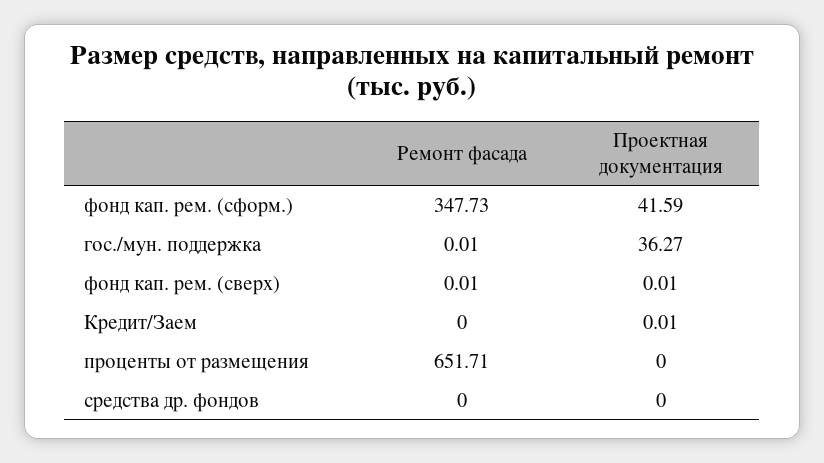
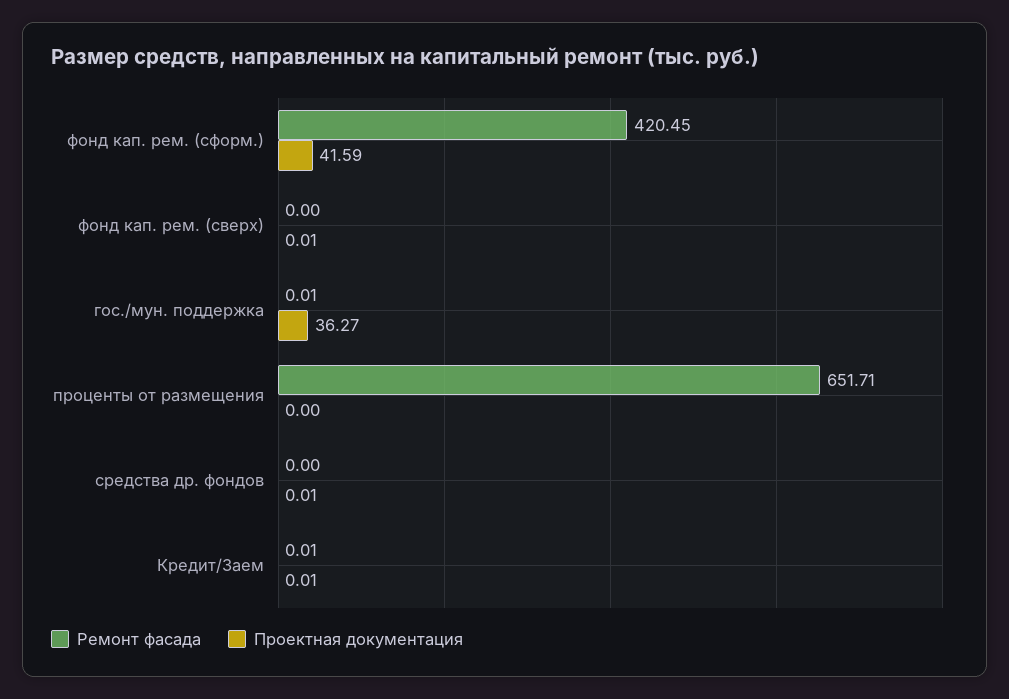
Ремонт фасада, фонд кап. рем. (сформ.): 347.73 -> 420.45
Ремонт фасада, фонд кап. рем. (сверх): 0.01 -> 0
Ремонт фасада, Кредит/Заем: 0 -> 0.01
Проектная документация, средства др. фондов: 0 -> 0.01

